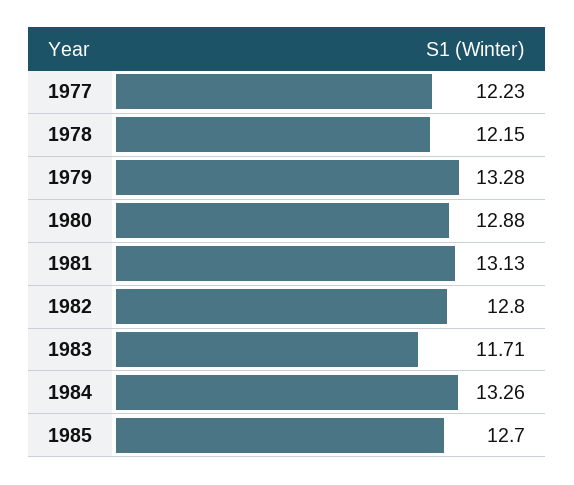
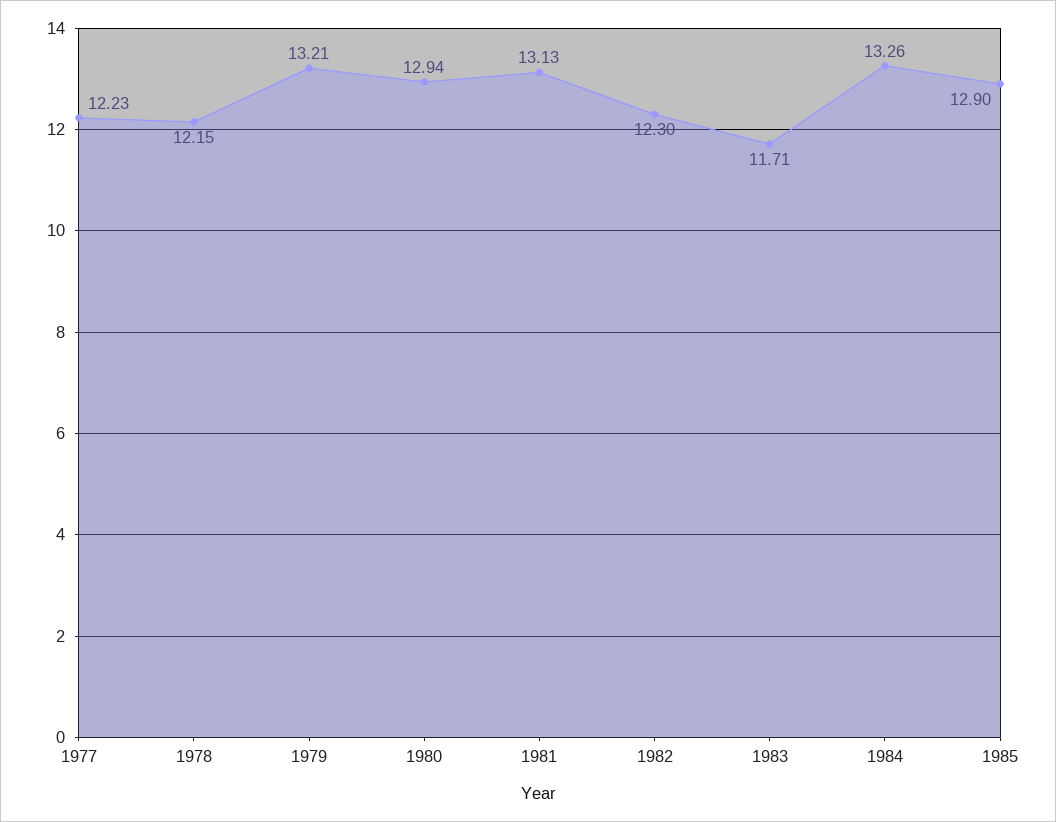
1979: 13.28 -> 13.21
1980: 12.88 -> 12.94
1982: 12.8 -> 12.3
1985: 12.7 -> 12.9

